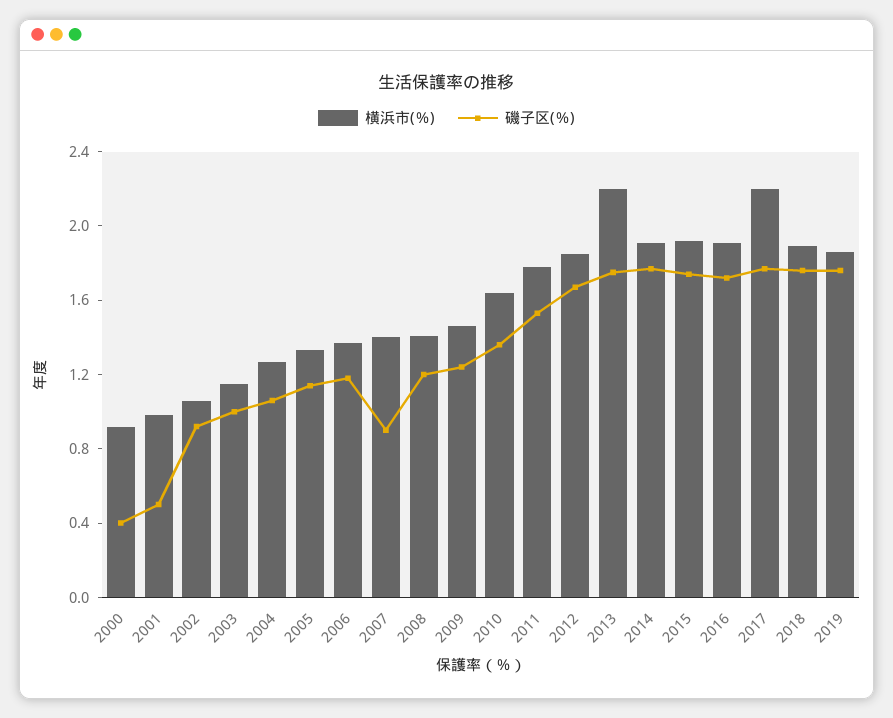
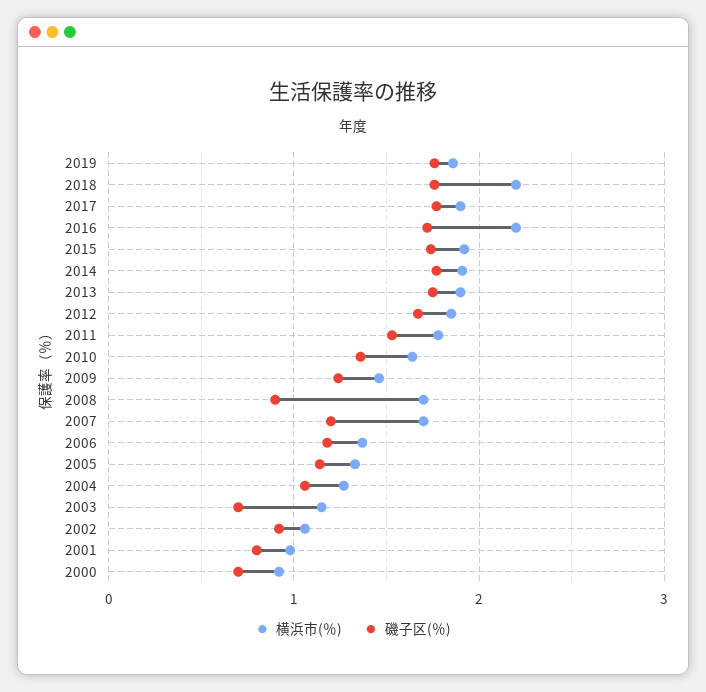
磯子区(％), 2000: 0.4 -> 0.7
磯子区(％), 2001: 0.5 -> 0.8
磯子区(％), 2003: 1 -> 0.7
横浜市(％), 2007: 1.4 -> 1.7
磯子区(％), 2007: 0.9 -> 1.2
横浜市(％), 2008: 1.4 -> 1.7
磯子区(％), 2008: 1.2 -> 0.9
横浜市(％), 2013: 2.2 -> 1.9
横浜市(％), 2016: 1.9 -> 2.2
横浜市(％), 2017: 2.2 -> 1.9
横浜市(％), 2018: 1.9 -> 2.2

